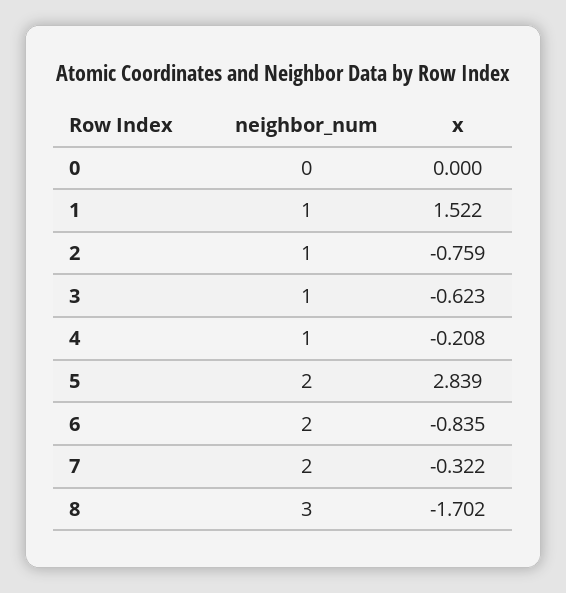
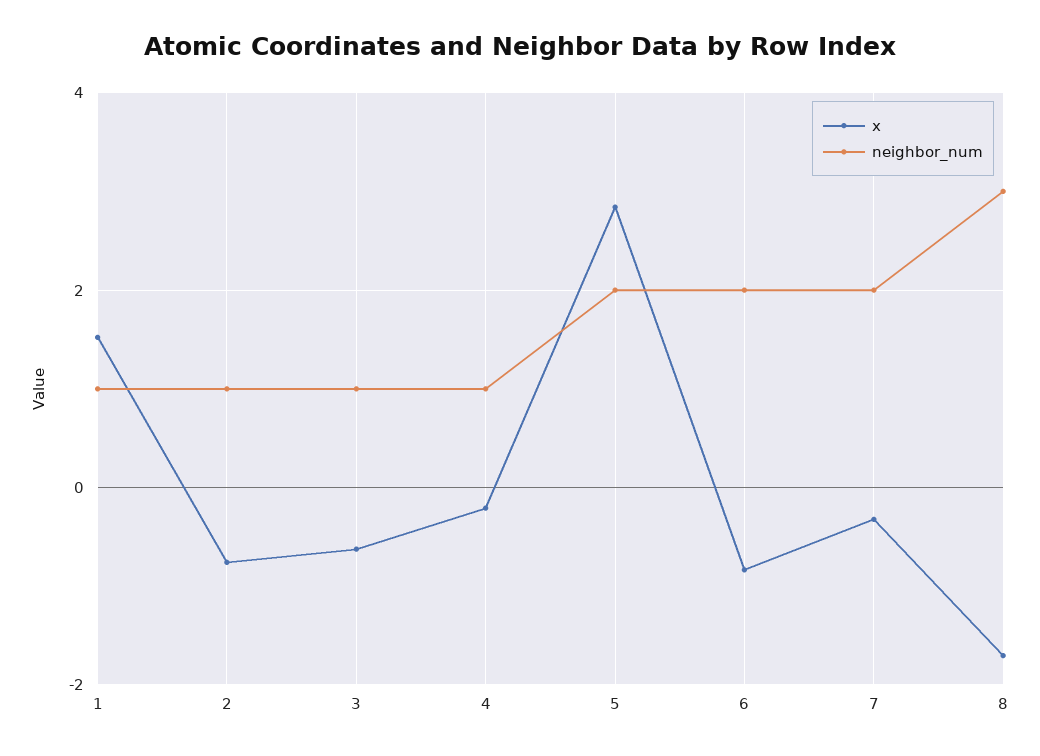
neighbor_num, 0: 0 -> none
x, 0: 0 -> none

